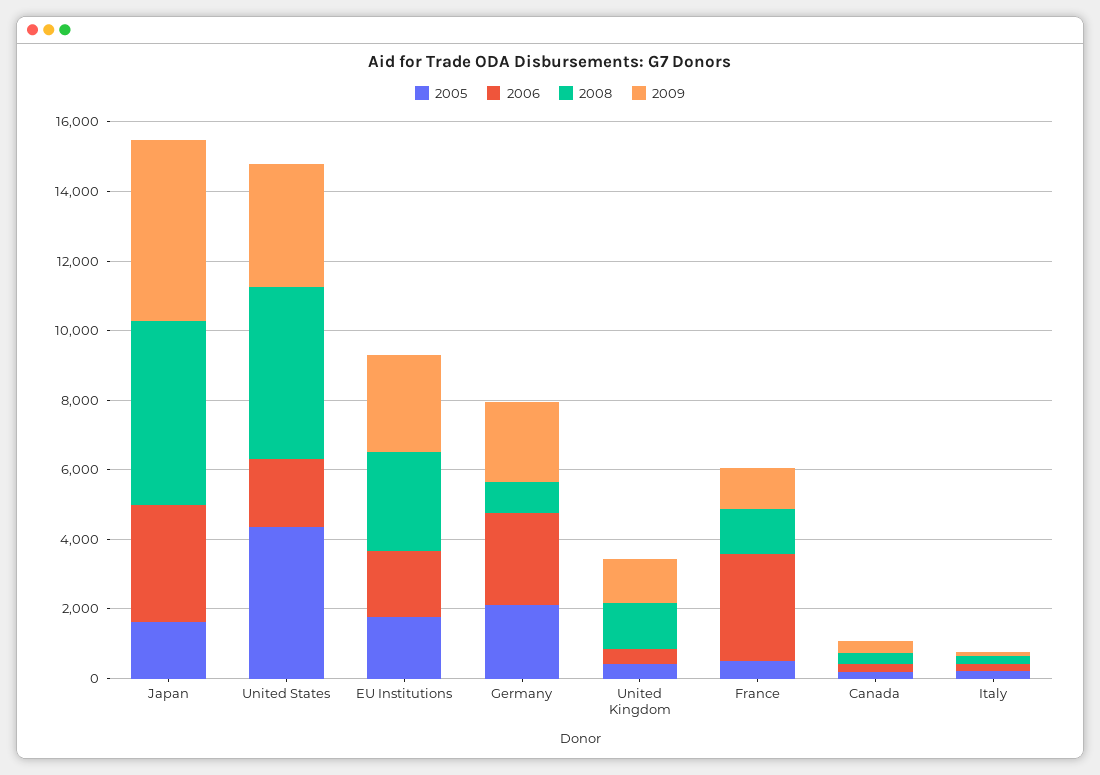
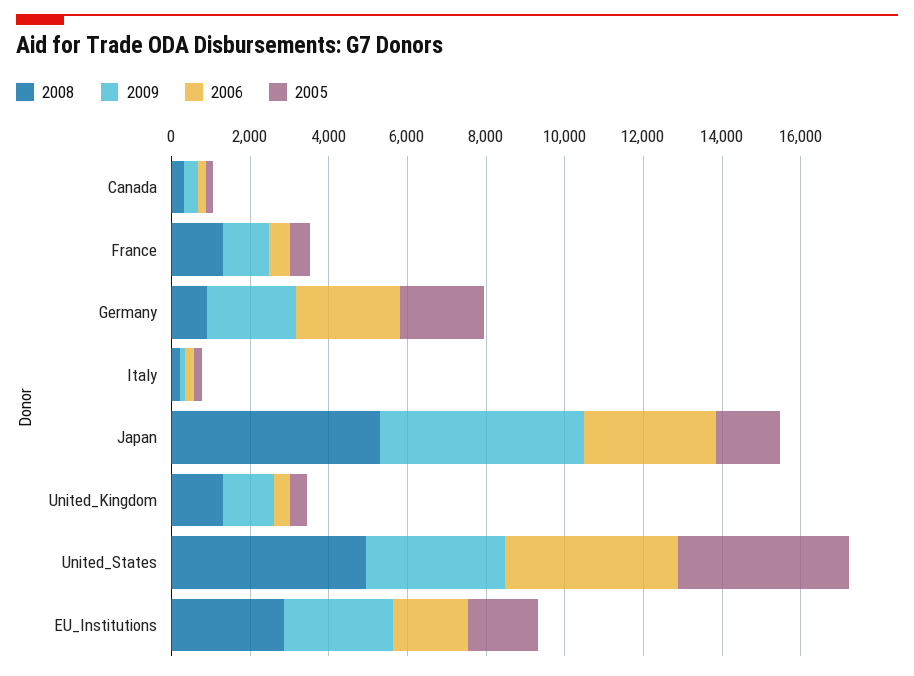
2006, United States: 2000 -> 4500
2006, France: 3000 -> 500

